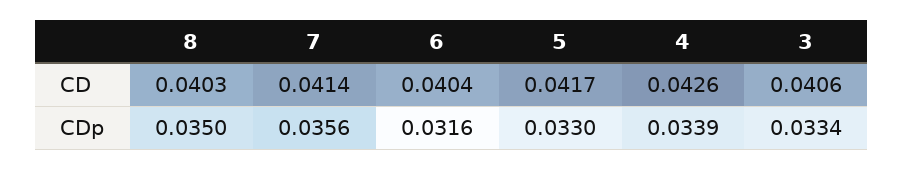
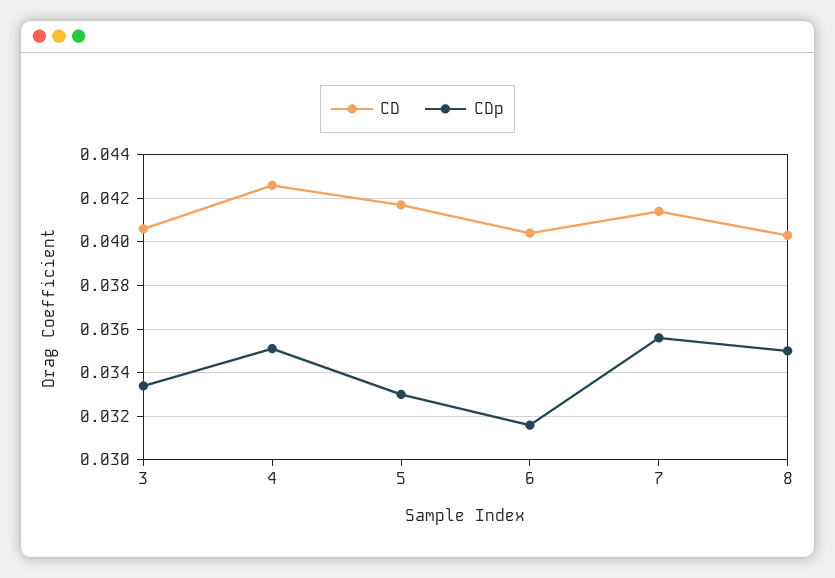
CDp, 4: 0.0339 -> 0.035

